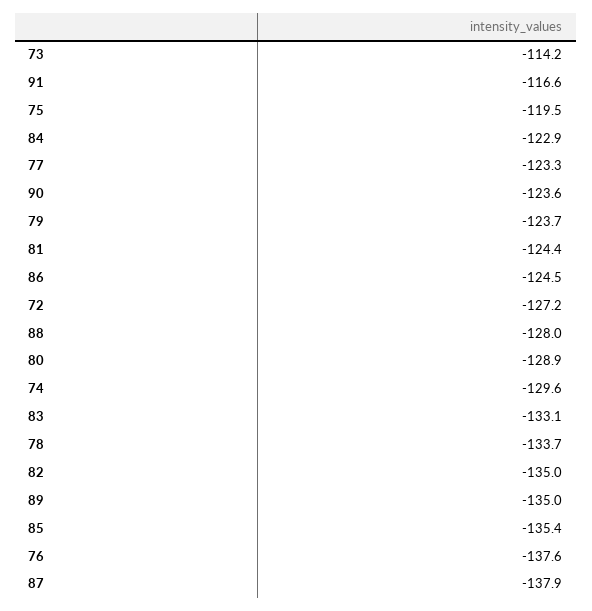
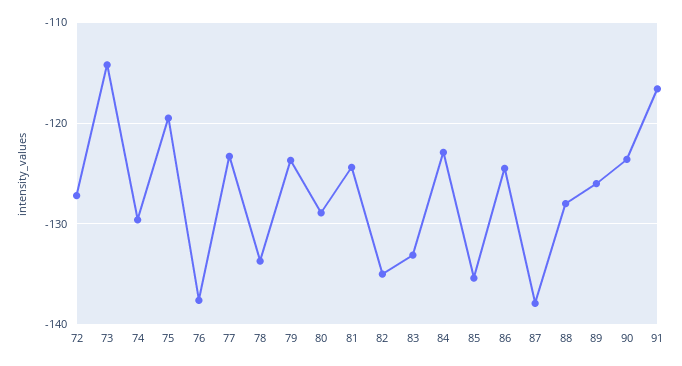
89: -135 -> -126

